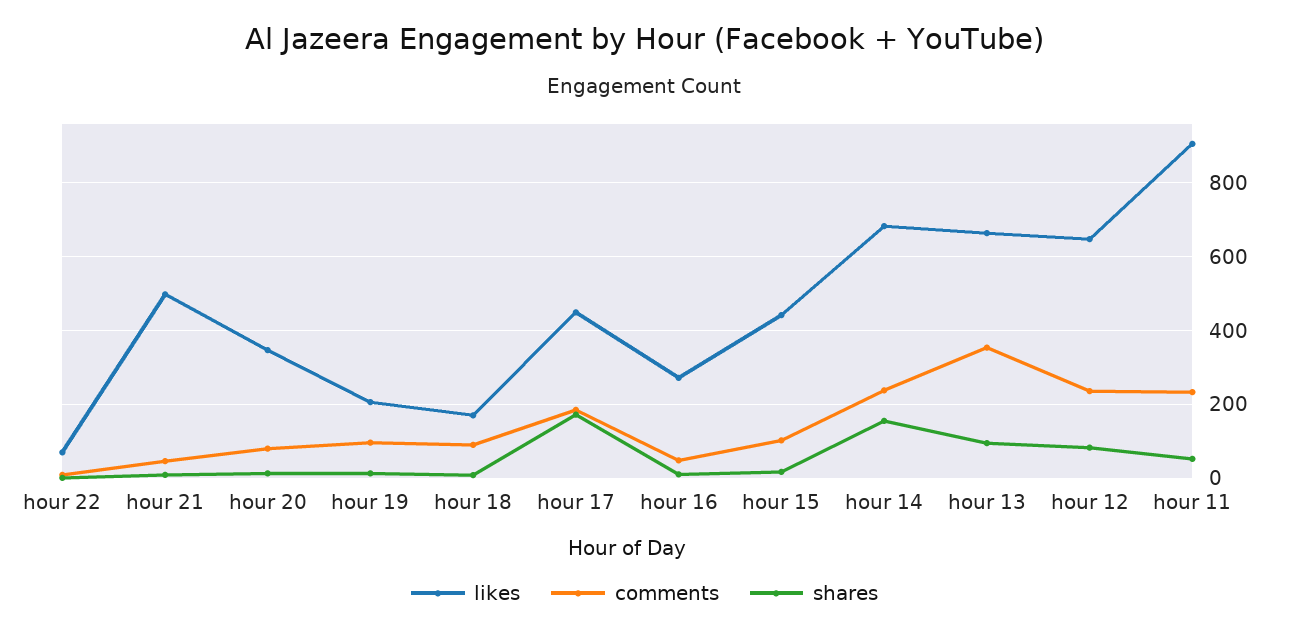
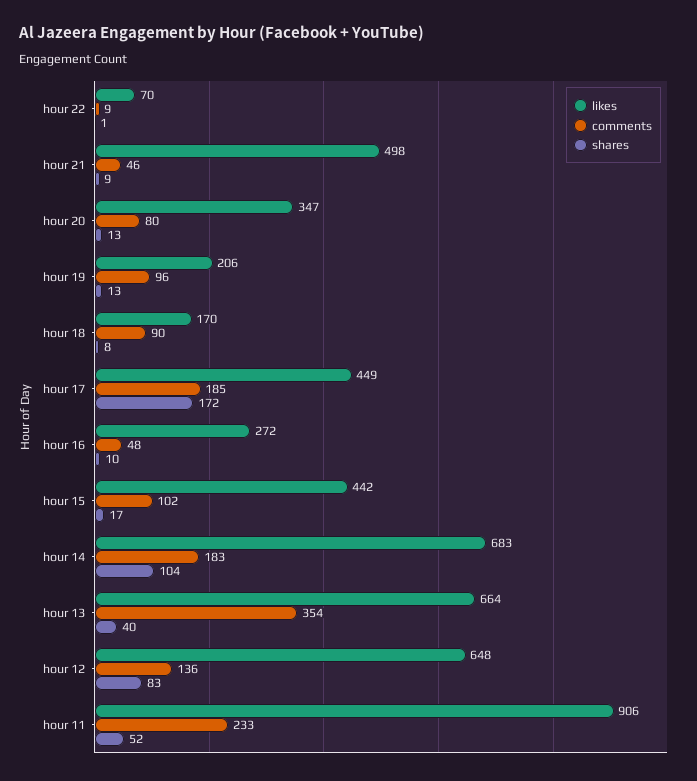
comments, hour 14: 240 -> 183
shares, hour 14: 160 -> 104
shares, hour 13: 100 -> 40
comments, hour 12: 240 -> 136

